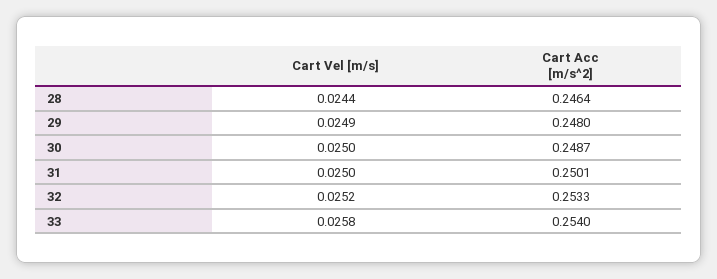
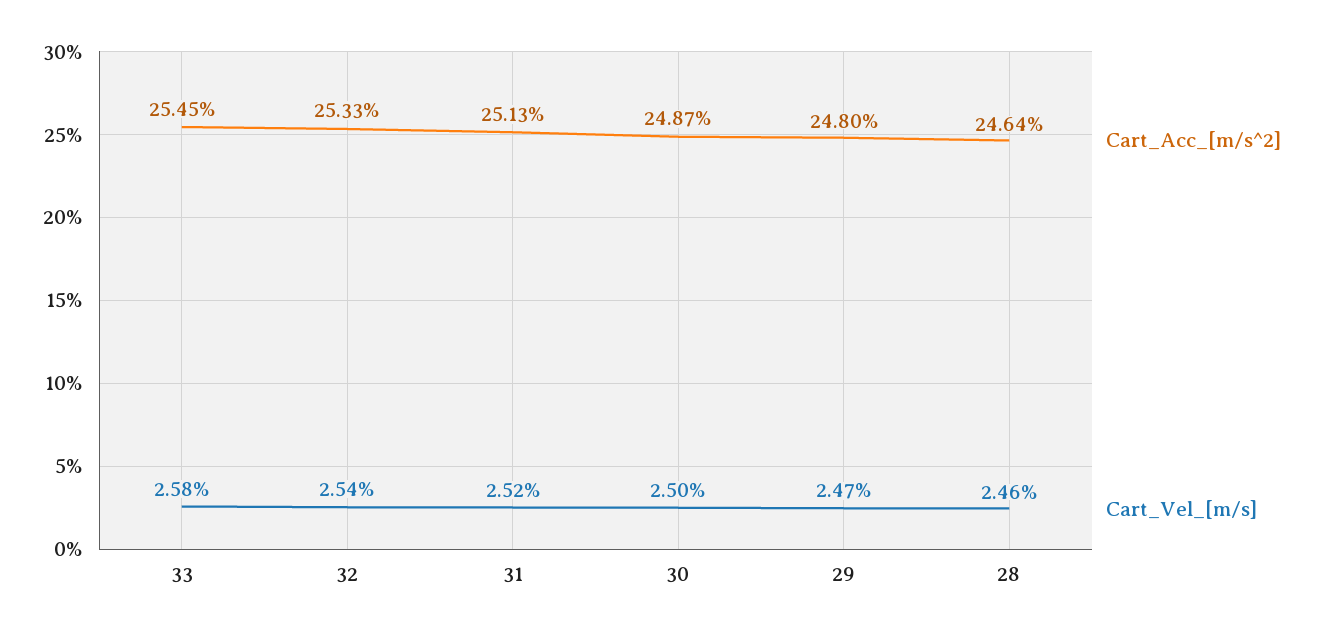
Cart Vel [m/s], 28: 0.0244 -> 0.0246
Cart Vel [m/s], 29: 0.0249 -> 0.0247
Cart Vel [m/s], 31: 0.025 -> 0.0252
Cart Acc [m/s^2], 31: 0.2501 -> 0.2513
Cart Vel [m/s], 32: 0.0252 -> 0.0254
Cart Acc [m/s^2], 33: 0.254 -> 0.2545

